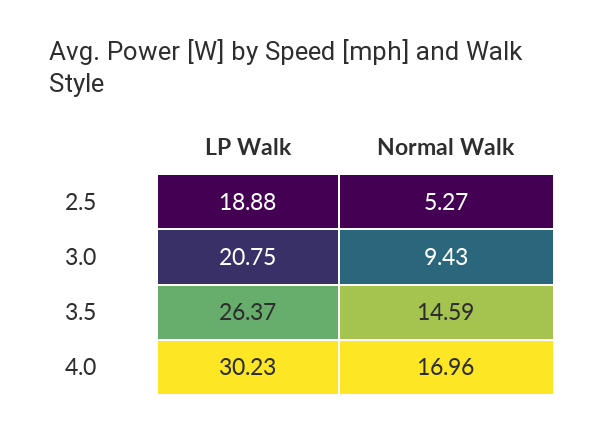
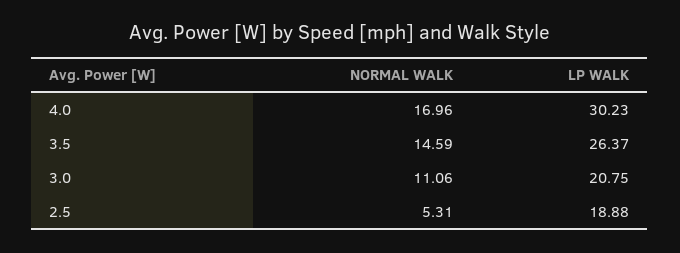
Normal Walk, 2.5: 5.27 -> 5.31
Normal Walk, 3.0: 9.43 -> 11.06

